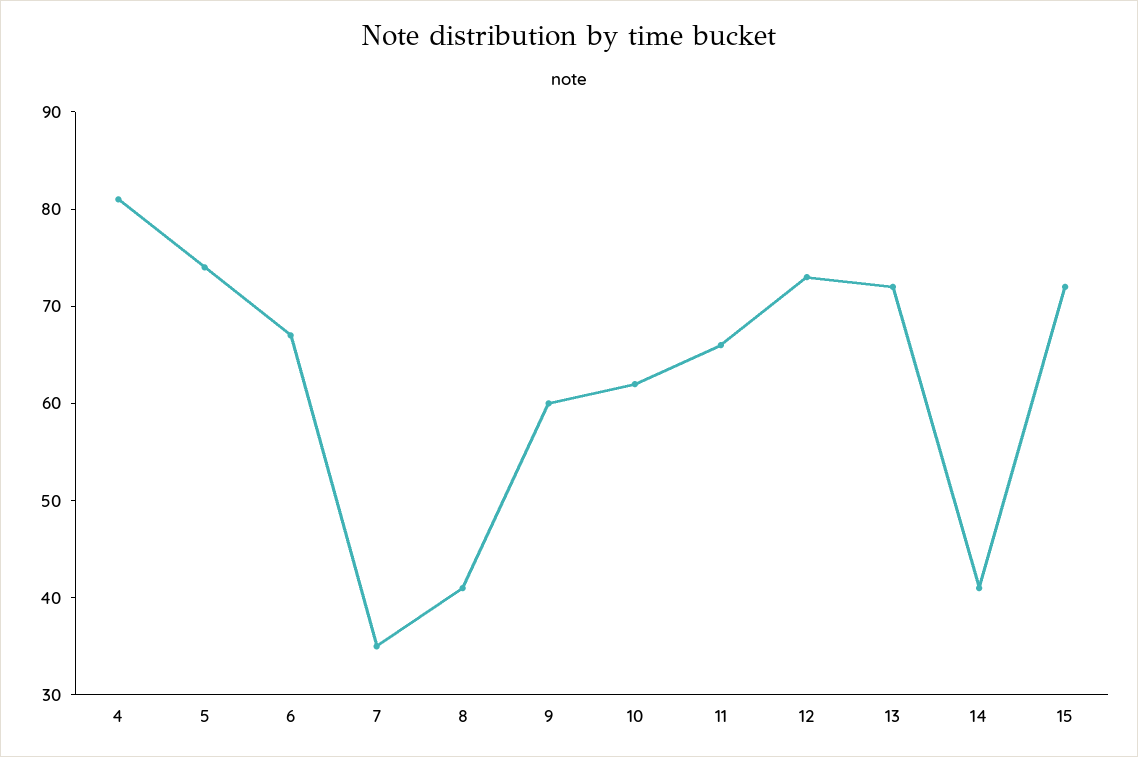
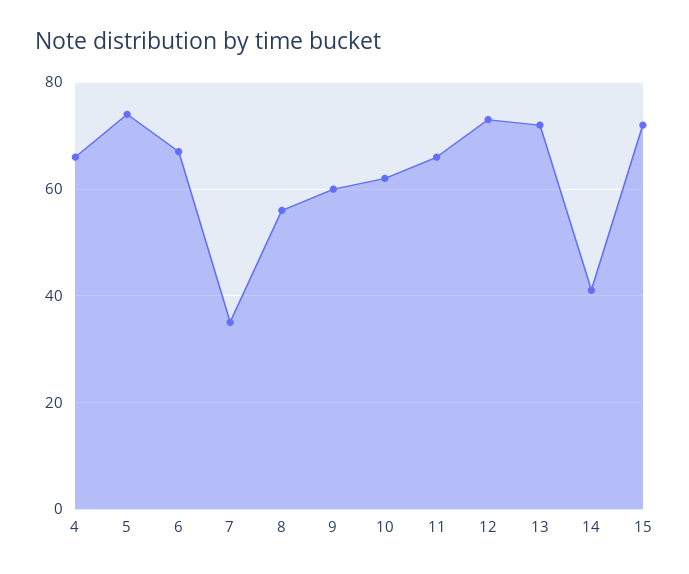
4: 81 -> 65
8: 41 -> 55

